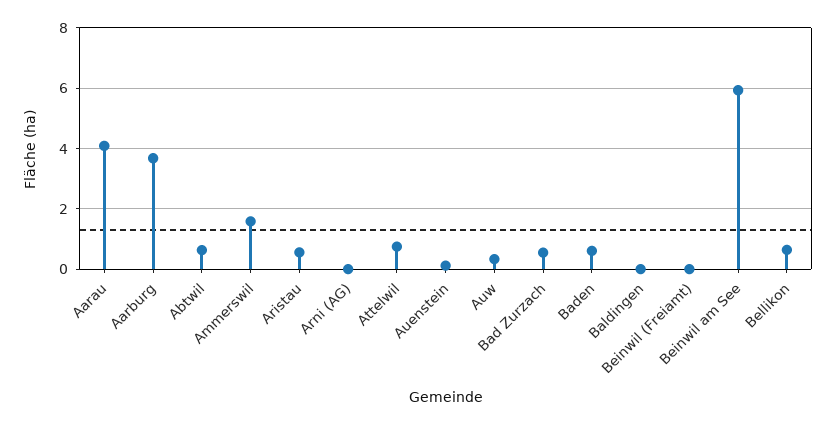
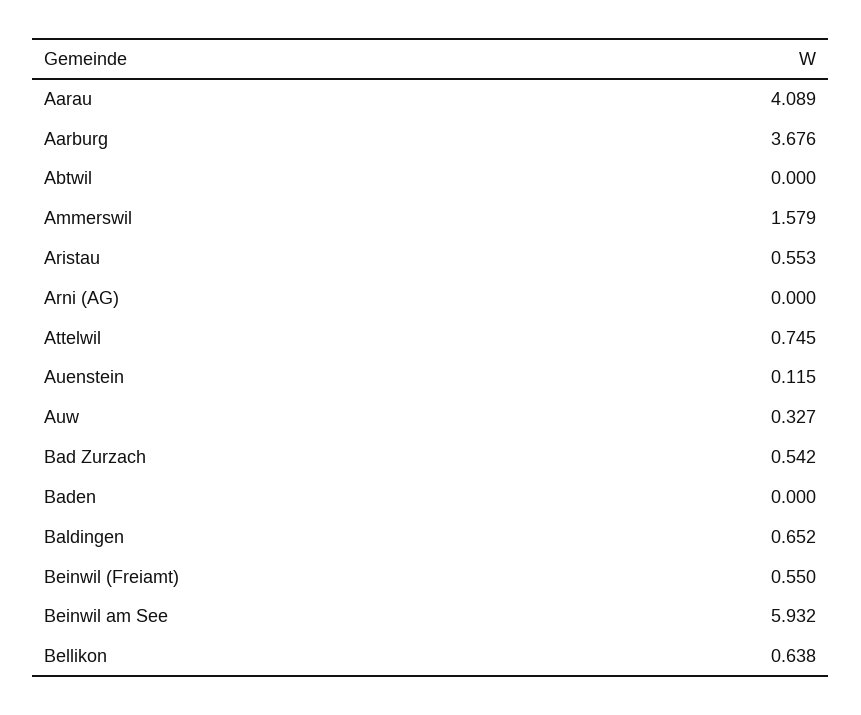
Abtwil: 0.6 -> 0
Baden: 0.6 -> 0
Baldingen: 0 -> 0.652
Beinwil (Freiamt): 0 -> 0.55

